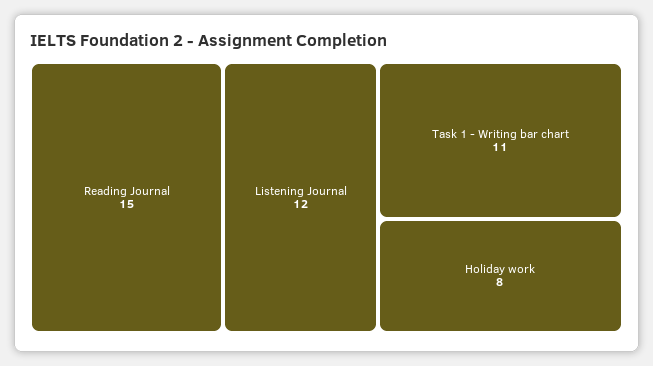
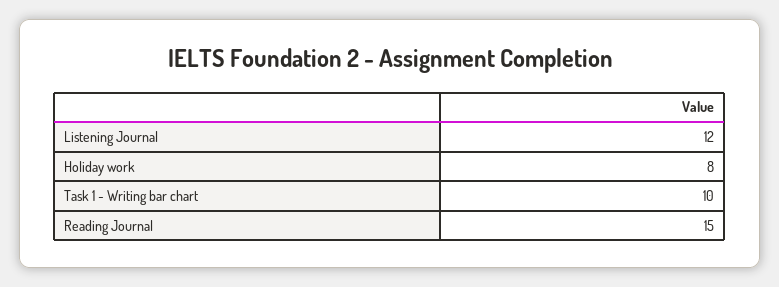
Task 1 - Writing bar chart: 11 -> 10

